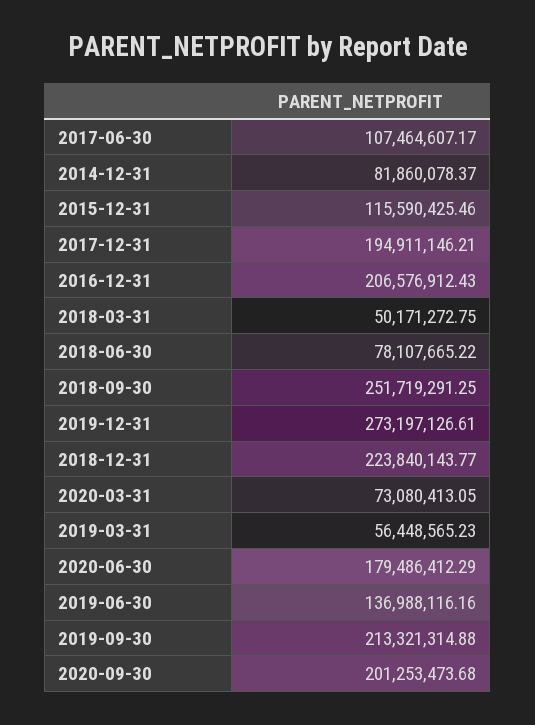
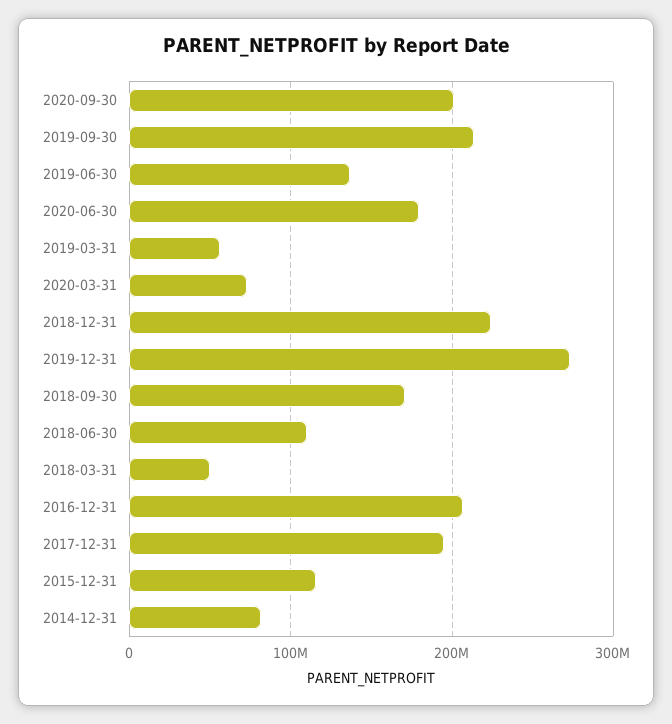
2017-06-30: 107464607.17 -> none
2018-06-30: 78107665.22 -> 110000000
2018-09-30: 251719291.25 -> 170000000

